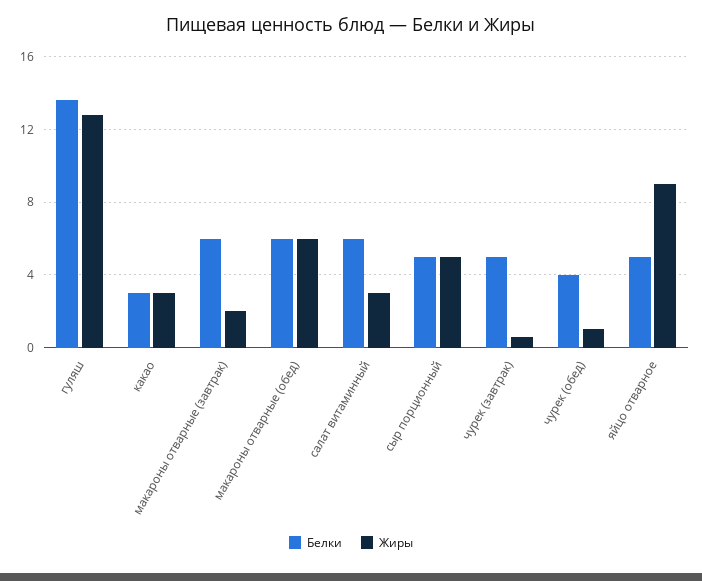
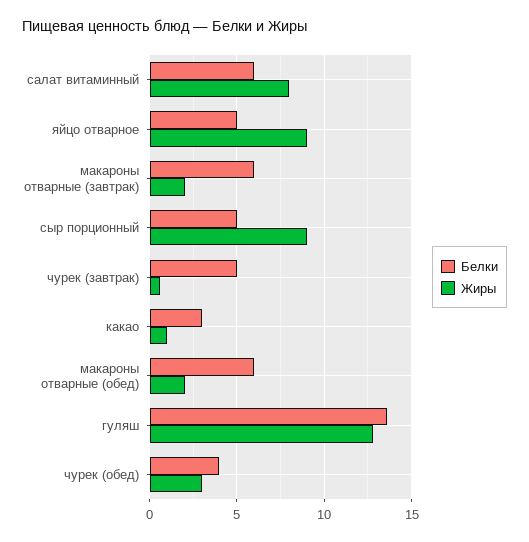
Жиры, какао: 3 -> 1
Жиры, макароны отварные (обед): 6 -> 2
Жиры, салат витаминный: 3 -> 8
Жиры, сыр порционный: 5 -> 9
Жиры, чурек (обед): 1 -> 3

